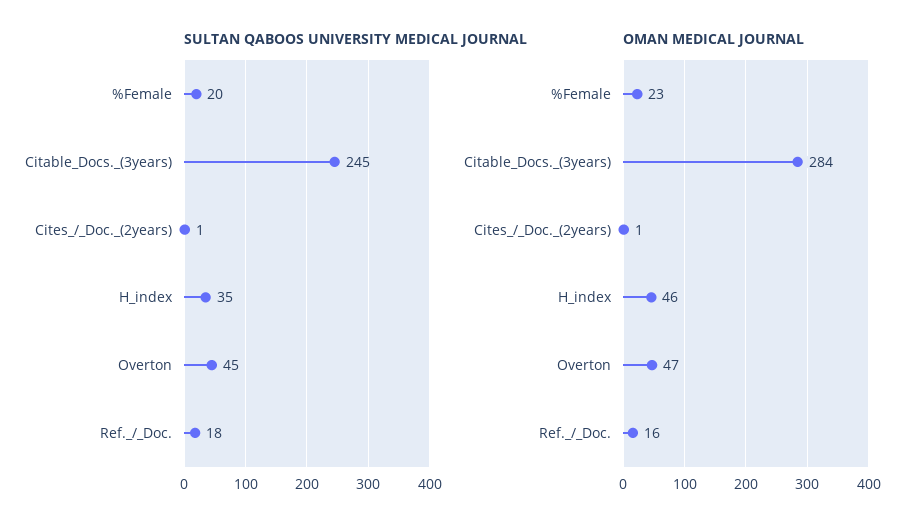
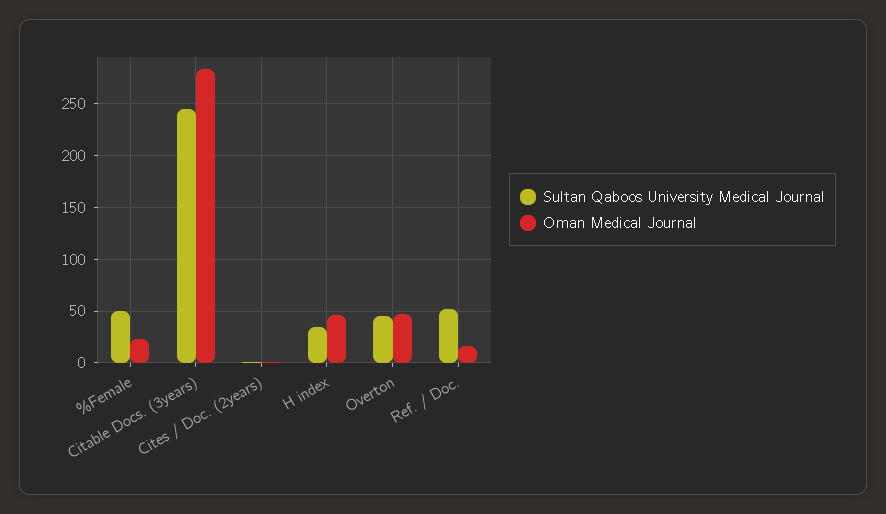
SULTAN QABOOS UNIVERSITY MEDICAL JOURNAL, %Female: 20 -> 50
SULTAN QABOOS UNIVERSITY MEDICAL JOURNAL, Ref._/_Doc.: 18 -> 50

